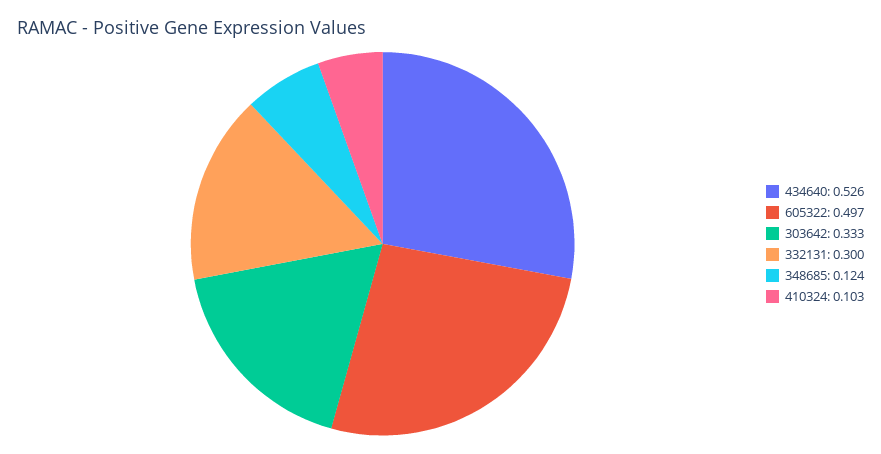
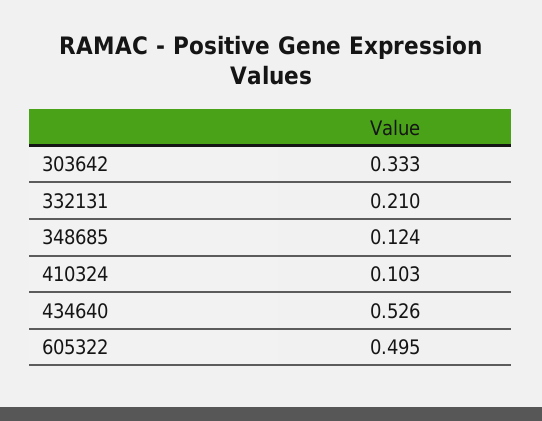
605322: 0.497 -> 0.495
332131: 0.3 -> 0.21

